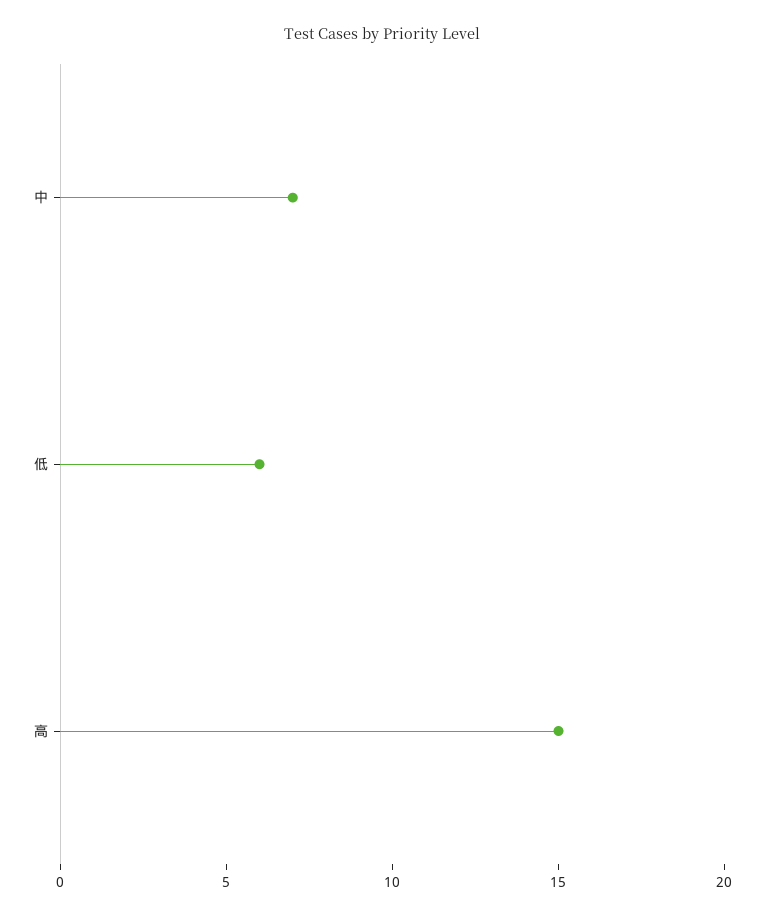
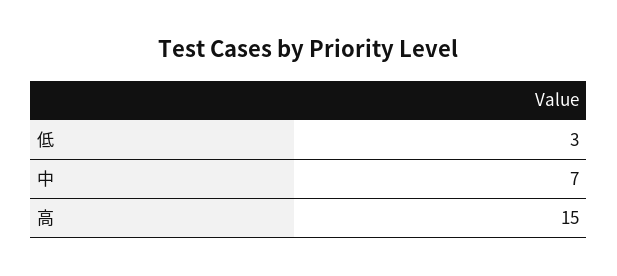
低: 6 -> 3

